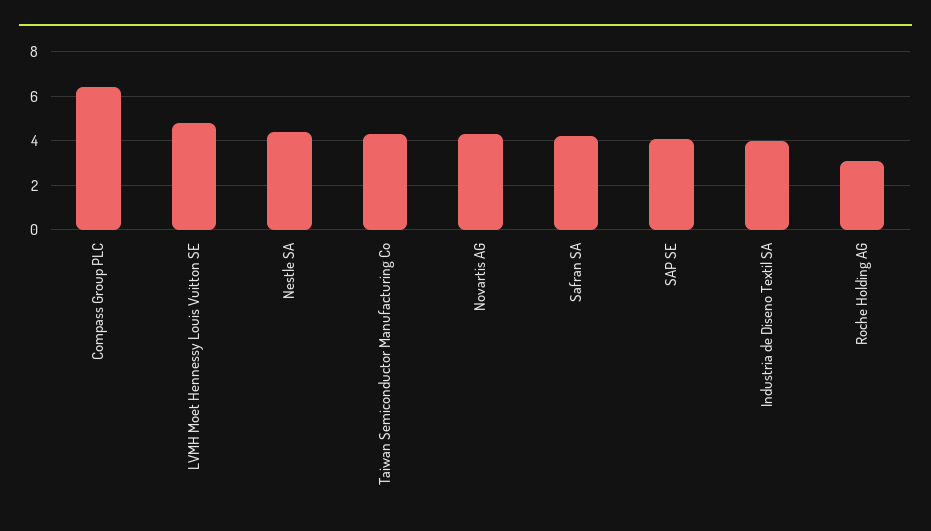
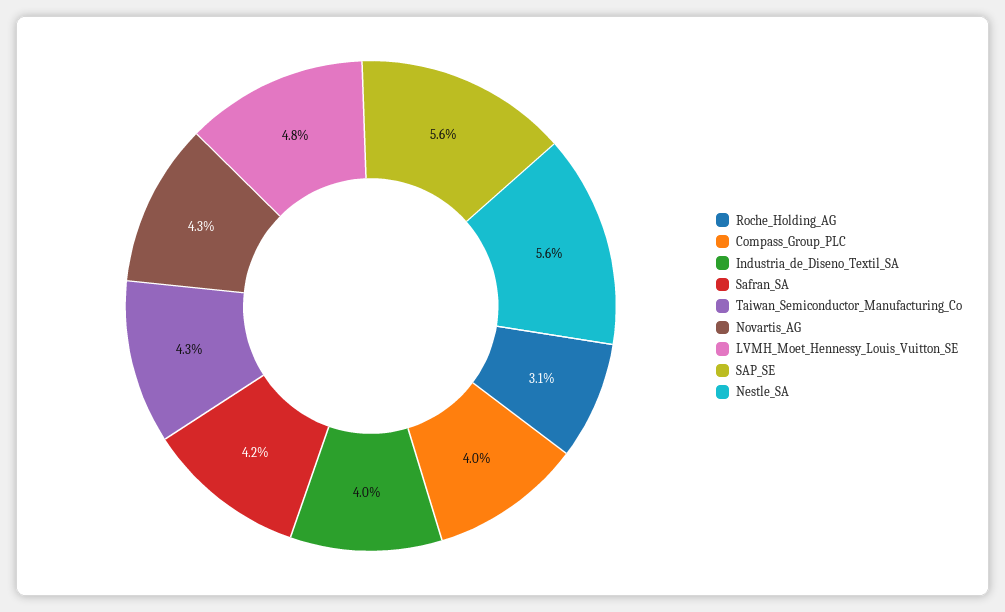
Compass Group PLC: 6.5 -> 4
Nestle SA: 4.5 -> 5.6
SAP SE: 4 -> 5.6

